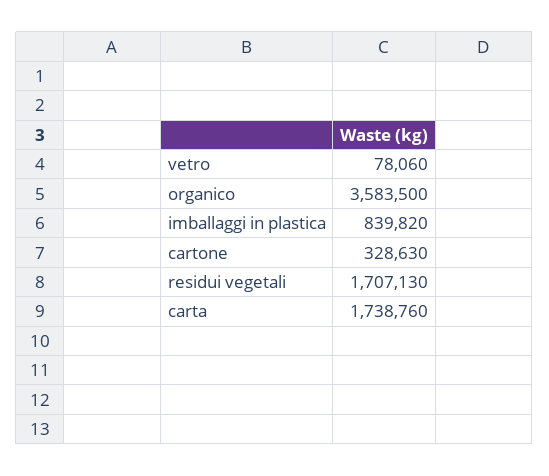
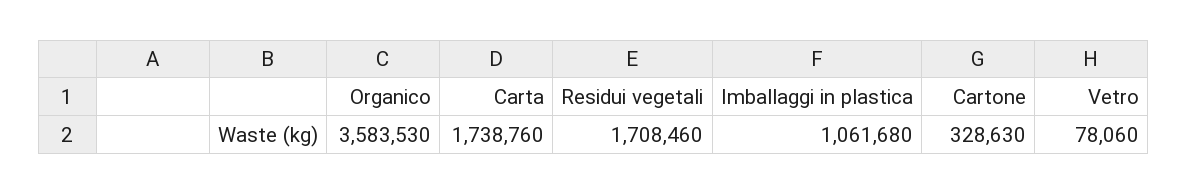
organico: 3583500 -> 3583530
imballaggi in plastica: 839820 -> 1061680
residui vegetali: 1707130 -> 1708460

